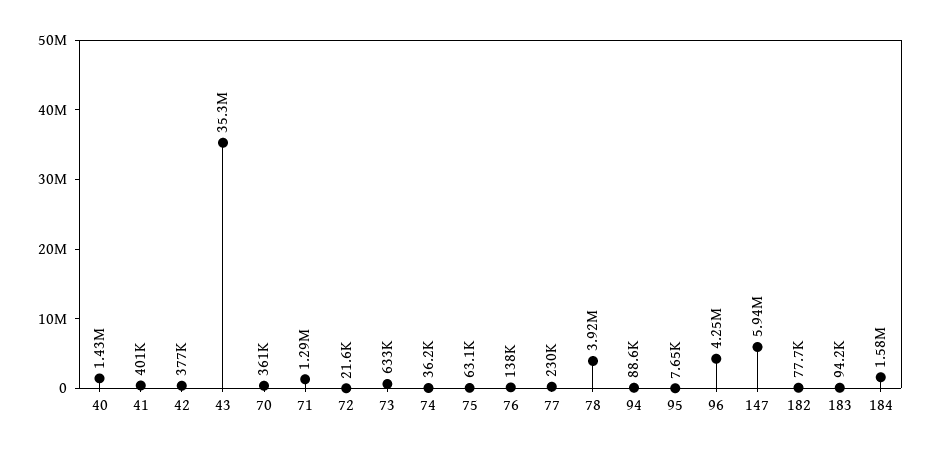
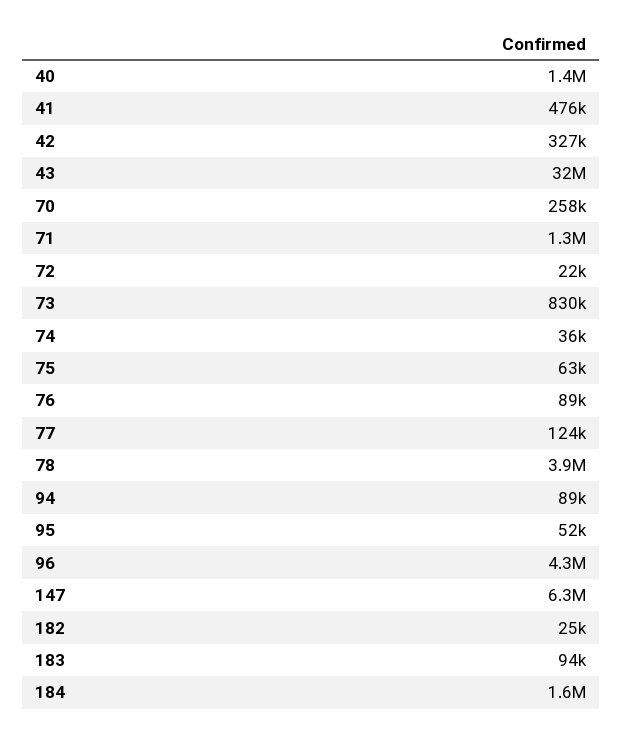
41: 401000 -> 476000
42: 377000 -> 327000
43: 35300000 -> 32000000
70: 361000 -> 258000
73: 633000 -> 830000
76: 138000 -> 89000
77: 230000 -> 124000
95: 7650 -> 52000
147: 5940000 -> 6300000
182: 77700 -> 25000

